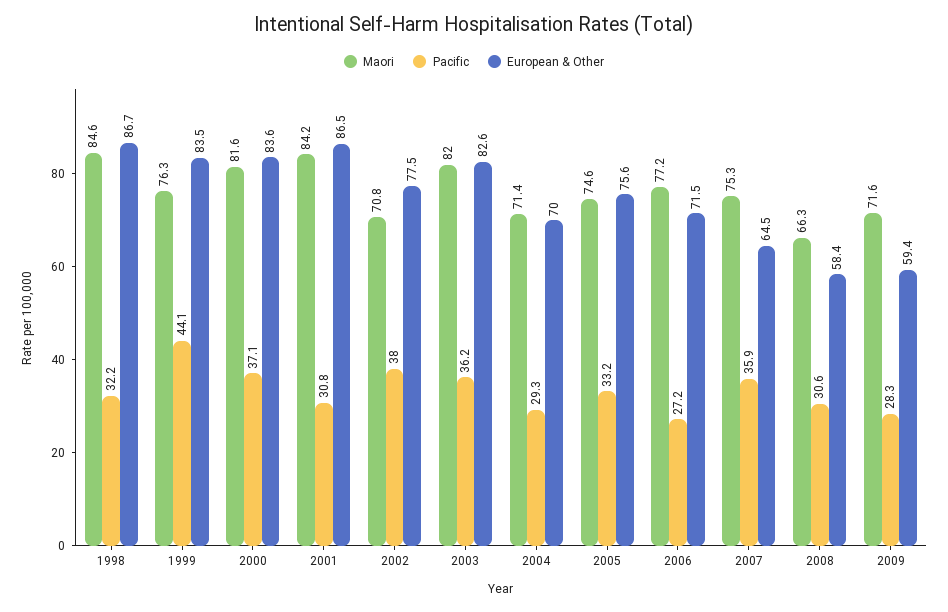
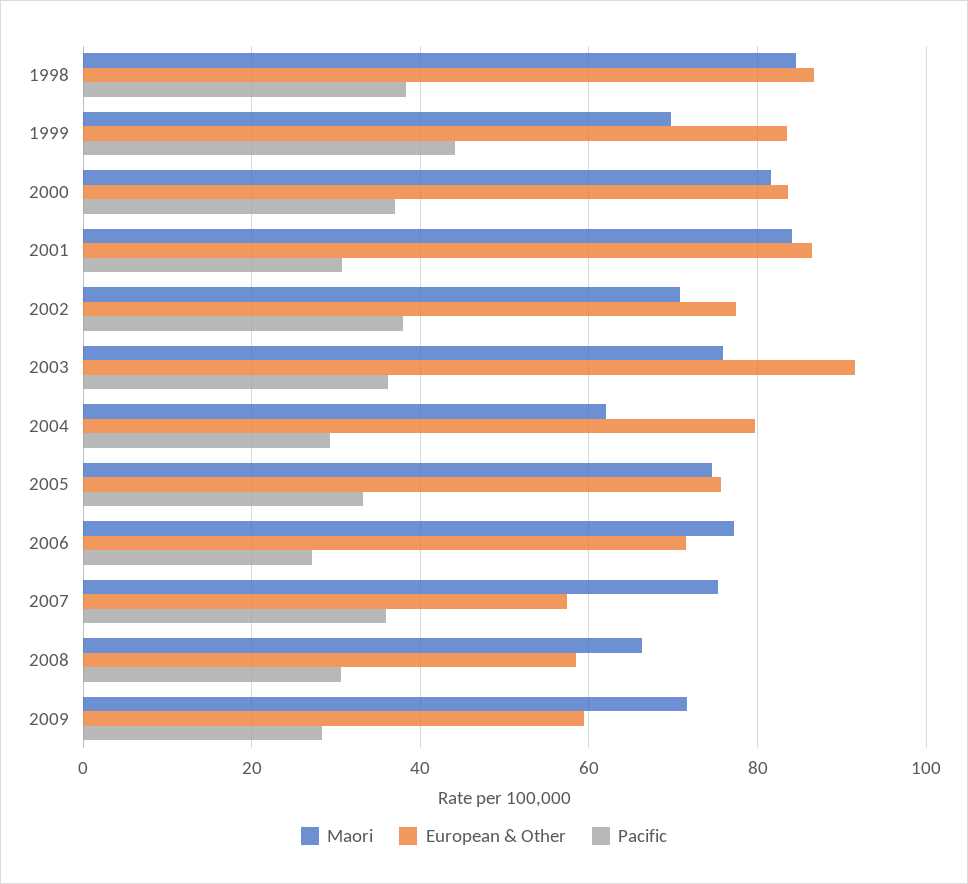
Pacific, 1998: 32.2 -> 38
Maori, 1999: 76.3 -> 70
Maori, 2003: 82 -> 76
European & Other, 2003: 82.6 -> 92
Maori, 2004: 71.4 -> 62
European & Other, 2004: 70 -> 80
European & Other, 2007: 64.5 -> 58

